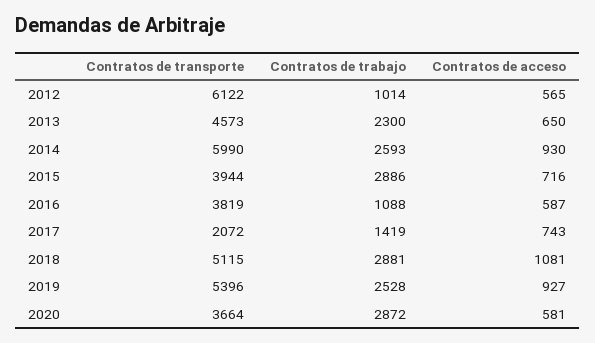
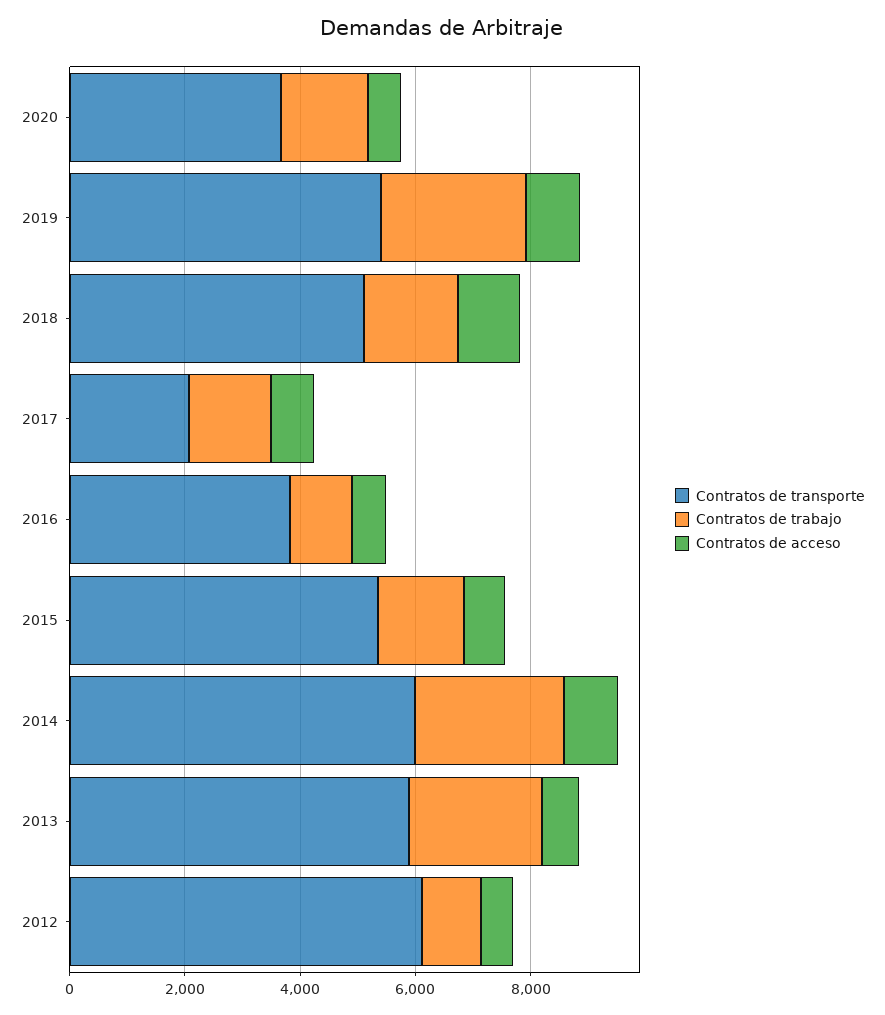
Contratos de transporte, 2013: 4573 -> 6000
Contratos de transporte, 2015: 3944 -> 5500
Contratos de trabajo, 2015: 2886 -> 1500
Contratos de trabajo, 2018: 2881 -> 1500
Contratos de trabajo, 2020: 2872 -> 1500

